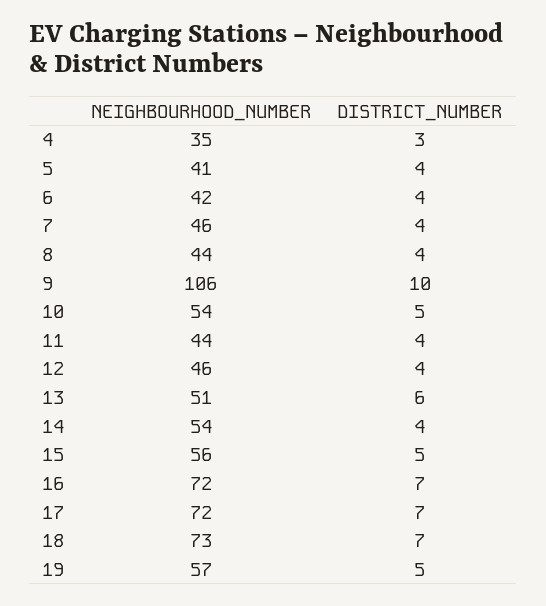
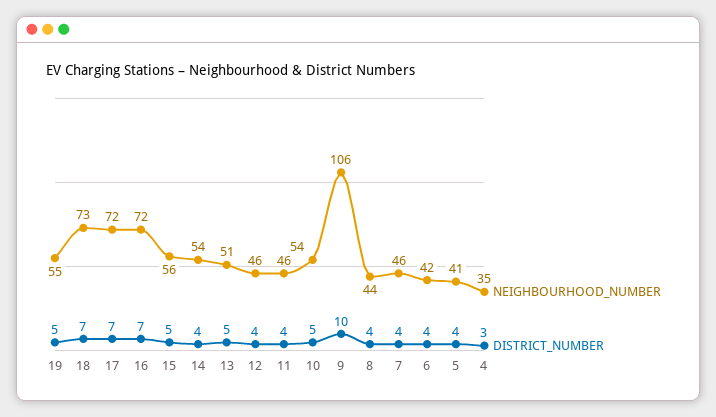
NEIGHBOURHOOD_NUMBER, 11: 44 -> 46
DISTRICT_NUMBER, 13: 6 -> 5
NEIGHBOURHOOD_NUMBER, 19: 57 -> 55

